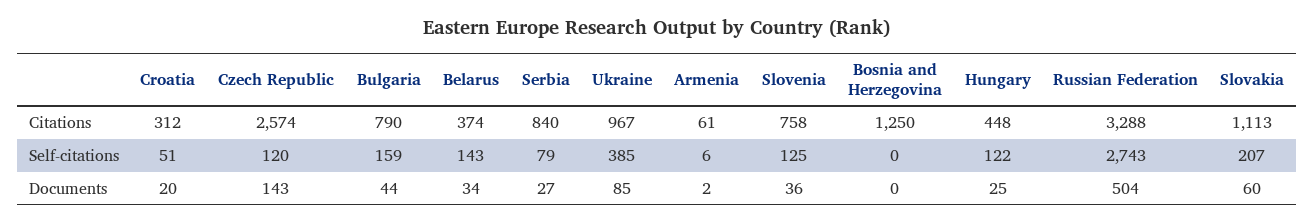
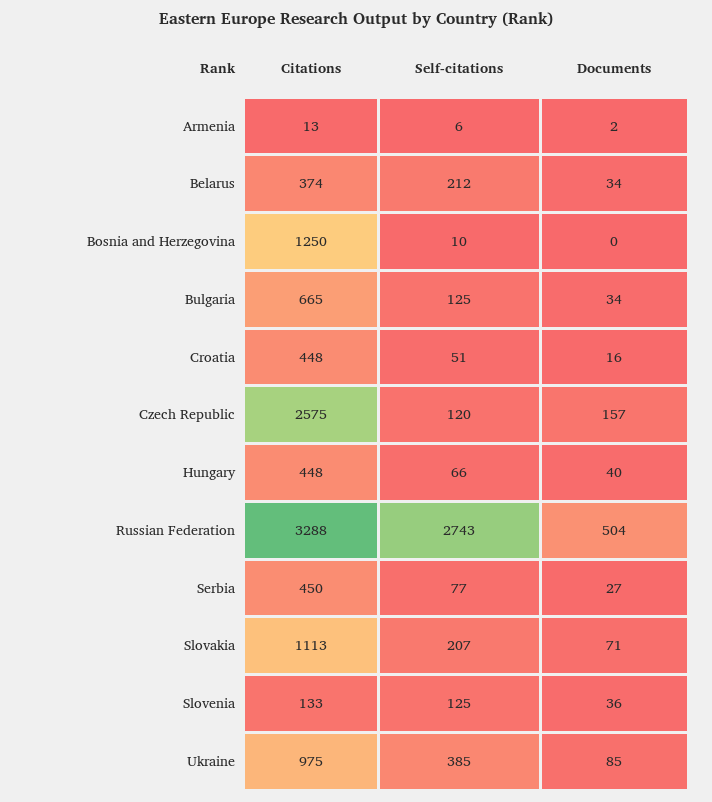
Croatia, Citations: 312 -> 448
Czech Republic, Citations: 2574 -> 2575
Bulgaria, Citations: 790 -> 665
Serbia, Citations: 840 -> 450
Ukraine, Citations: 967 -> 975
Armenia, Citations: 61 -> 13
Slovenia, Citations: 758 -> 133
Bulgaria, Self-citations: 159 -> 125
Belarus, Self-citations: 143 -> 212
Serbia, Self-citations: 79 -> 77
Bosnia and Herzegovina, Self-citations: 0 -> 10
Hungary, Self-citations: 122 -> 66
Croatia, Documents: 20 -> 16
Czech Republic, Documents: 143 -> 157
Bulgaria, Documents: 44 -> 34
Hungary, Documents: 25 -> 40
Slovakia, Documents: 60 -> 71

